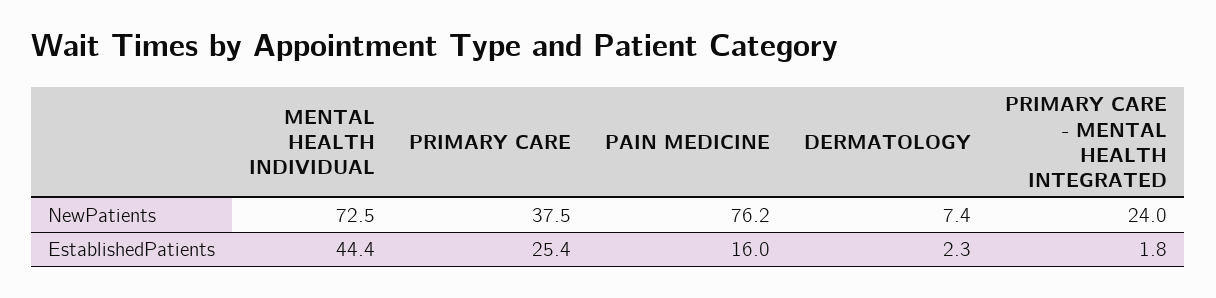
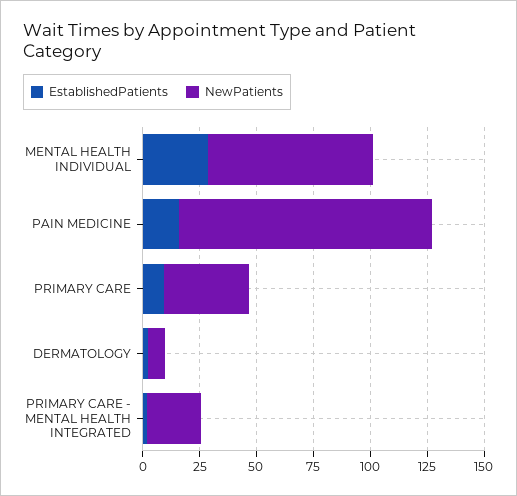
NewPatients, PAIN MEDICINE: 76.2 -> 110
EstablishedPatients, MENTAL HEALTH INDIVIDUAL: 44.4 -> 30
EstablishedPatients, PRIMARY CARE: 25.4 -> 10

